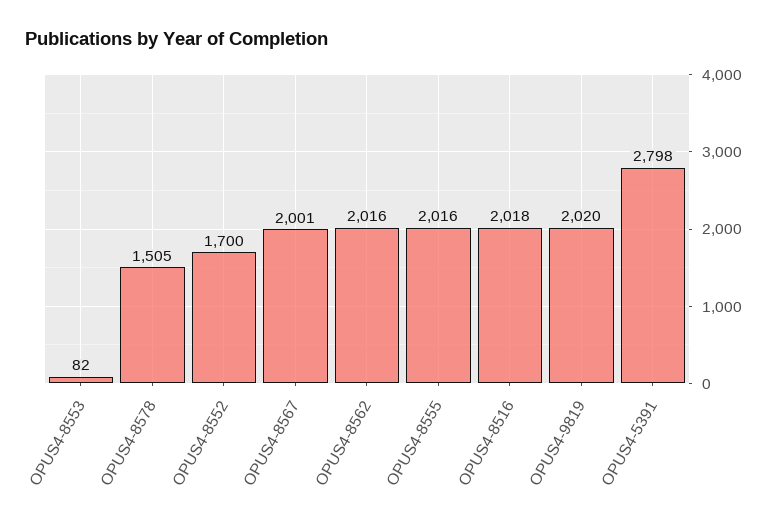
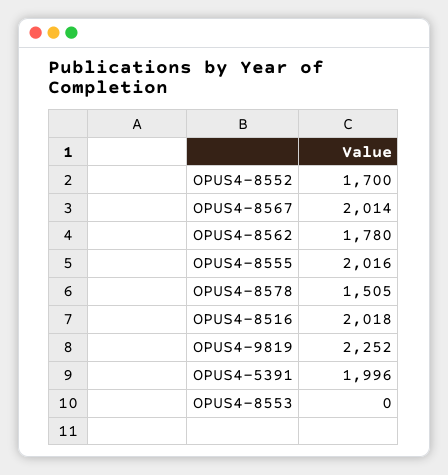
OPUS4-8553: 82 -> 0
OPUS4-8567: 2001 -> 2014
OPUS4-8562: 2016 -> 1780
OPUS4-9819: 2020 -> 2252
OPUS4-5391: 2798 -> 1996

